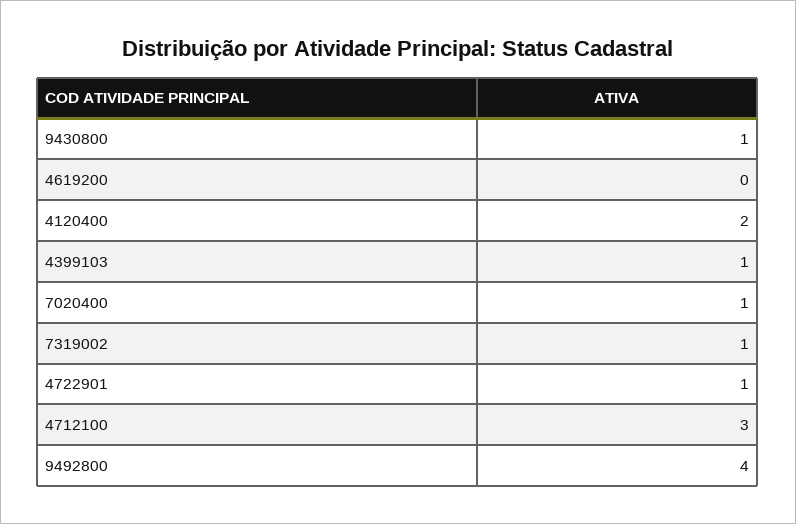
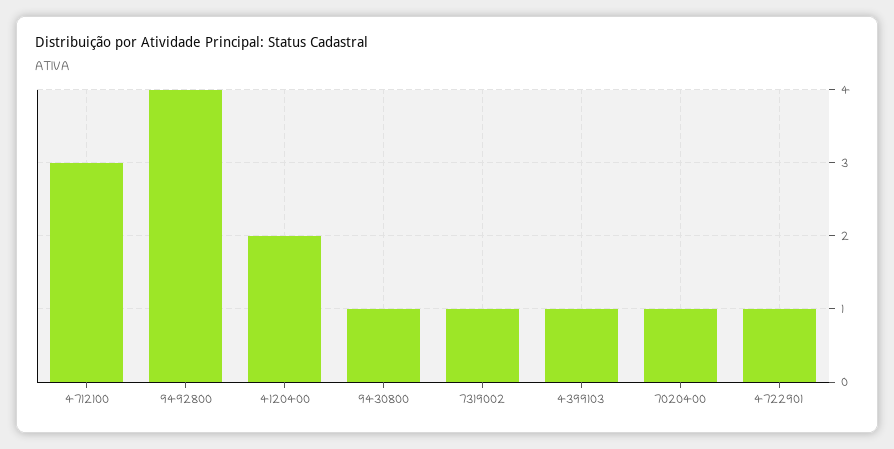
4619200: 0 -> none

